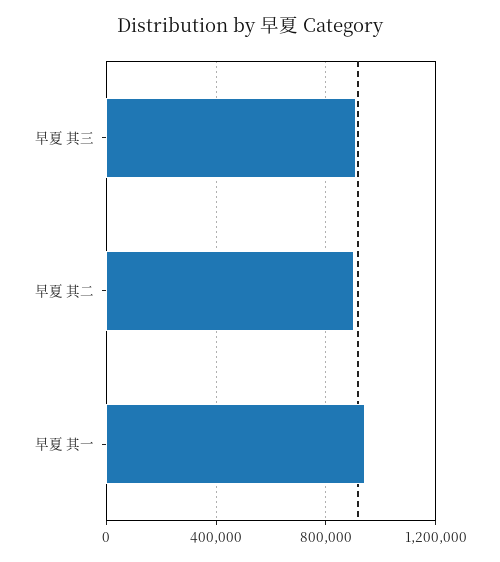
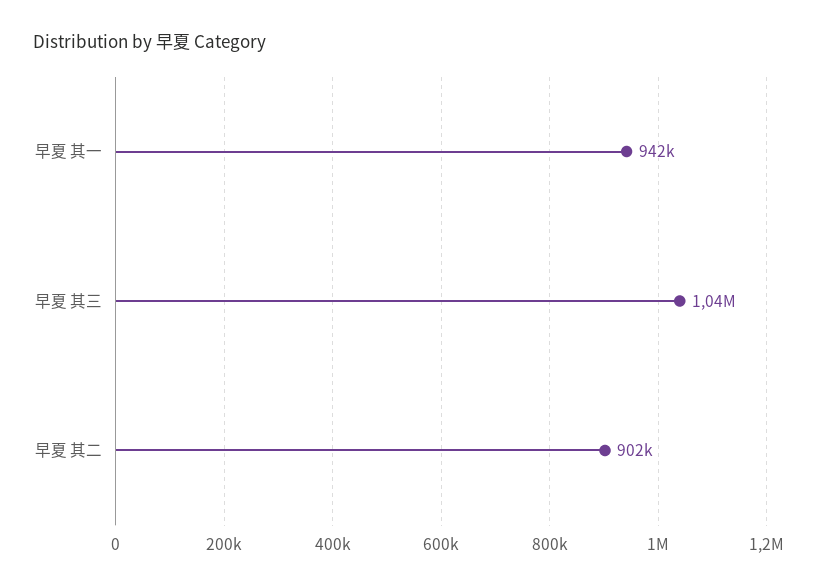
早夏 其三: 900000 -> 1040000

